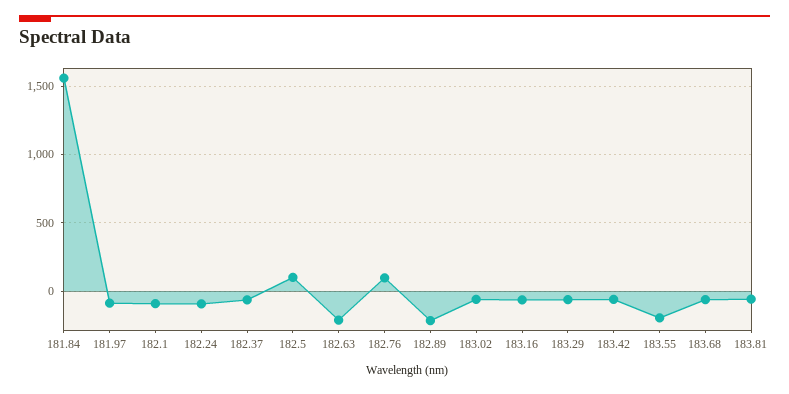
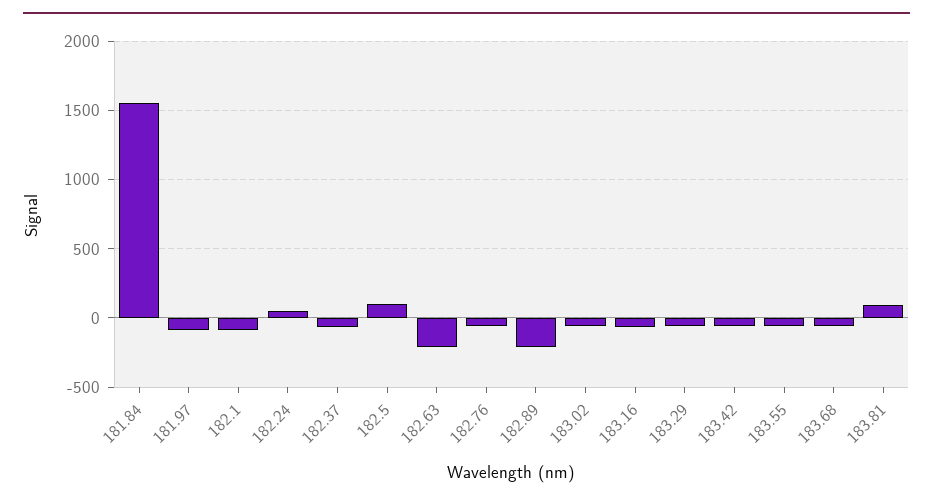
182.24: -100 -> 50
182.76: 100 -> -50
183.55: -200 -> -50
183.81: -50 -> 100

